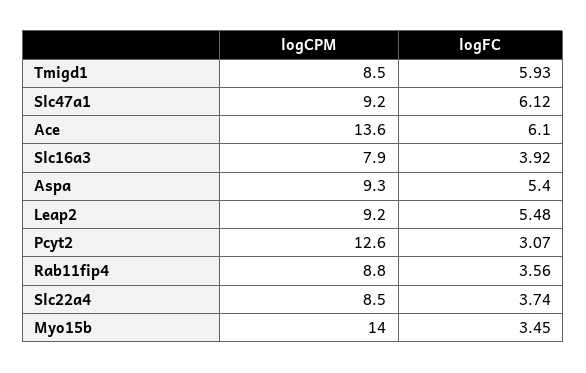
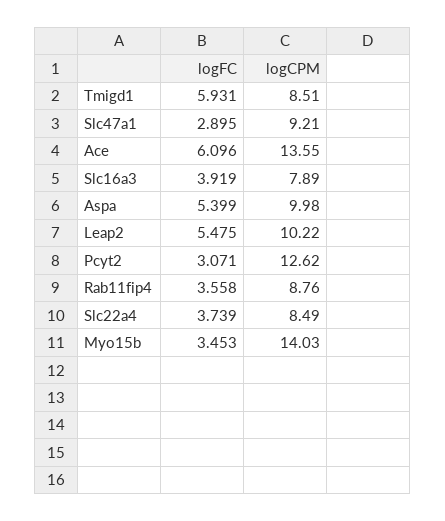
logFC, Slc47a1: 6.12 -> 2.895
logCPM, Aspa: 9.3 -> 9.98
logCPM, Leap2: 9.2 -> 10.22

